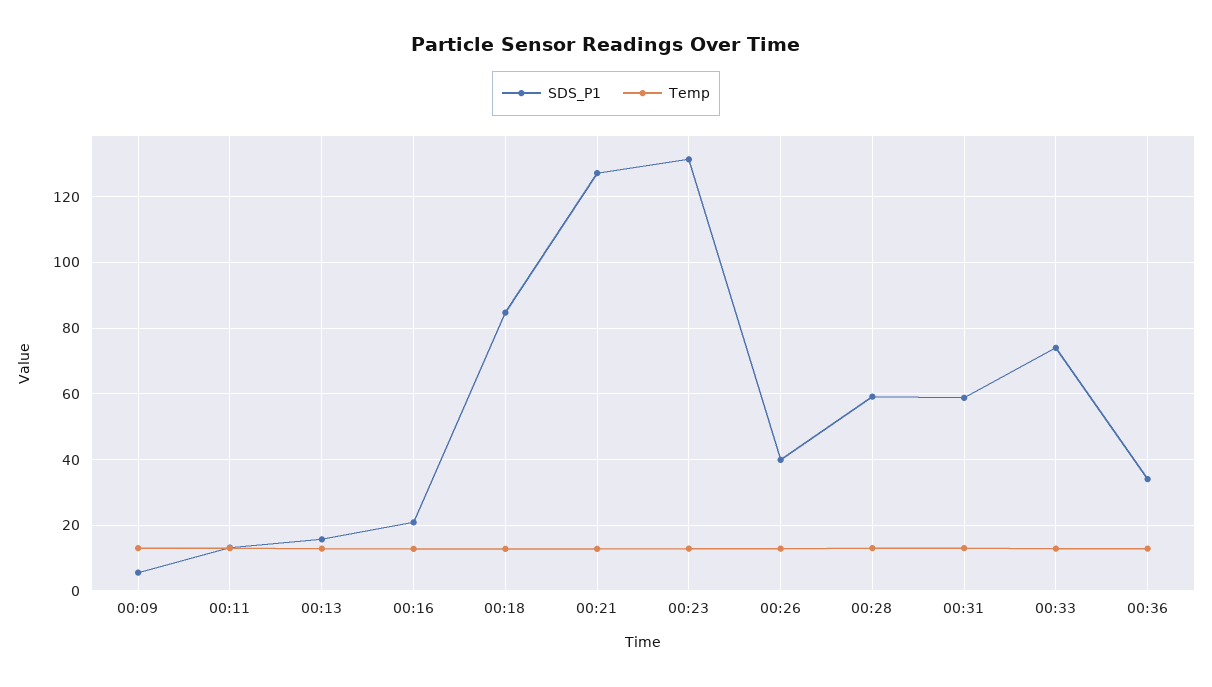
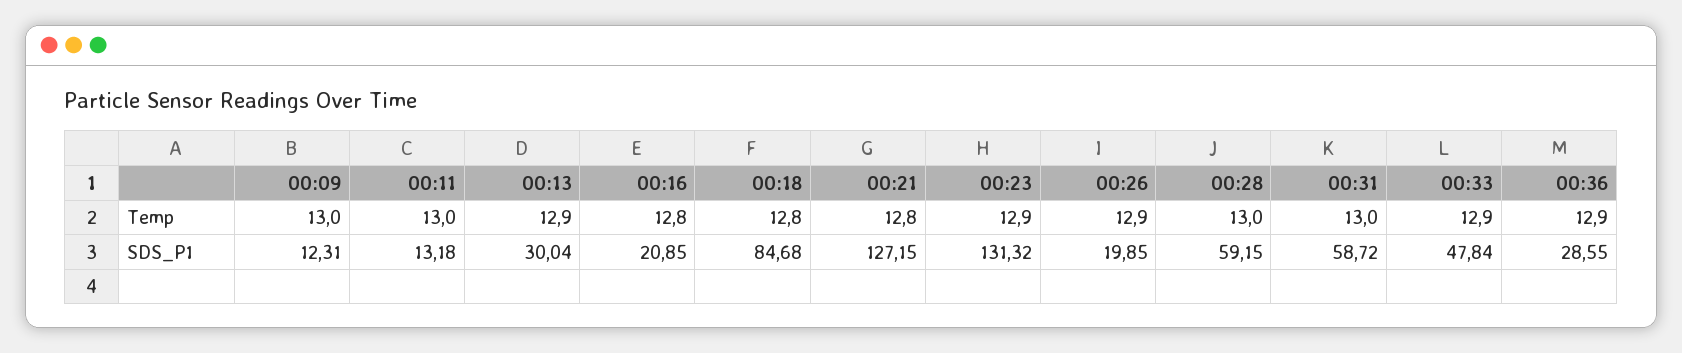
SDS_P1, 00:09: 6 -> 12.31
SDS_P1, 00:13: 16 -> 30.04
SDS_P1, 00:26: 40 -> 19.85
SDS_P1, 00:33: 74 -> 47.84
SDS_P1, 00:36: 34 -> 28.55

